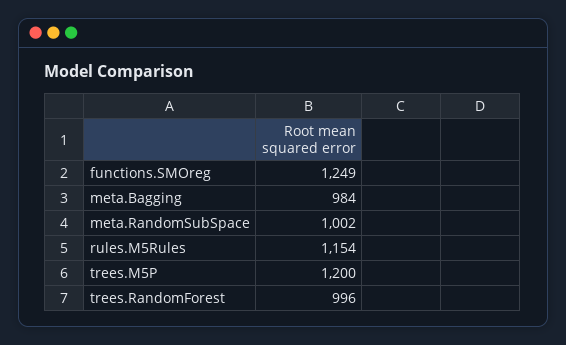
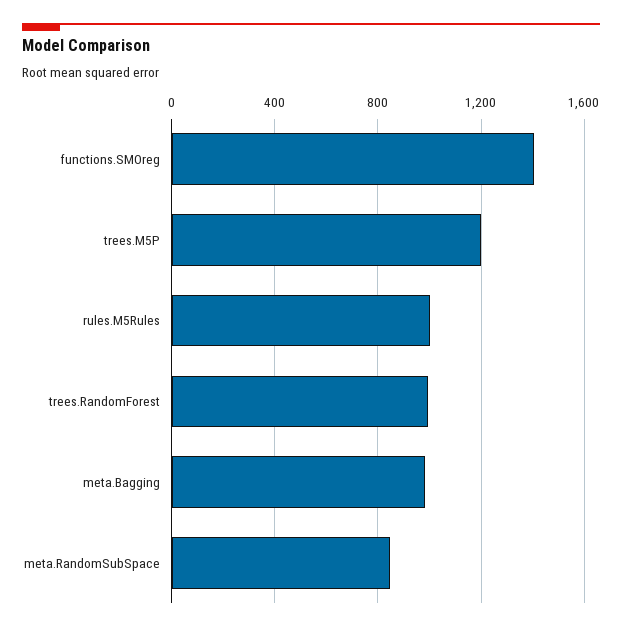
functions.SMOreg: 1249 -> 1400
meta.RandomSubSpace: 1002 -> 850
rules.M5Rules: 1154 -> 1000

